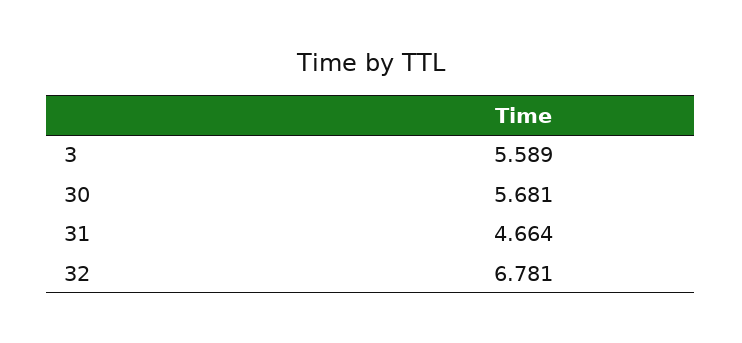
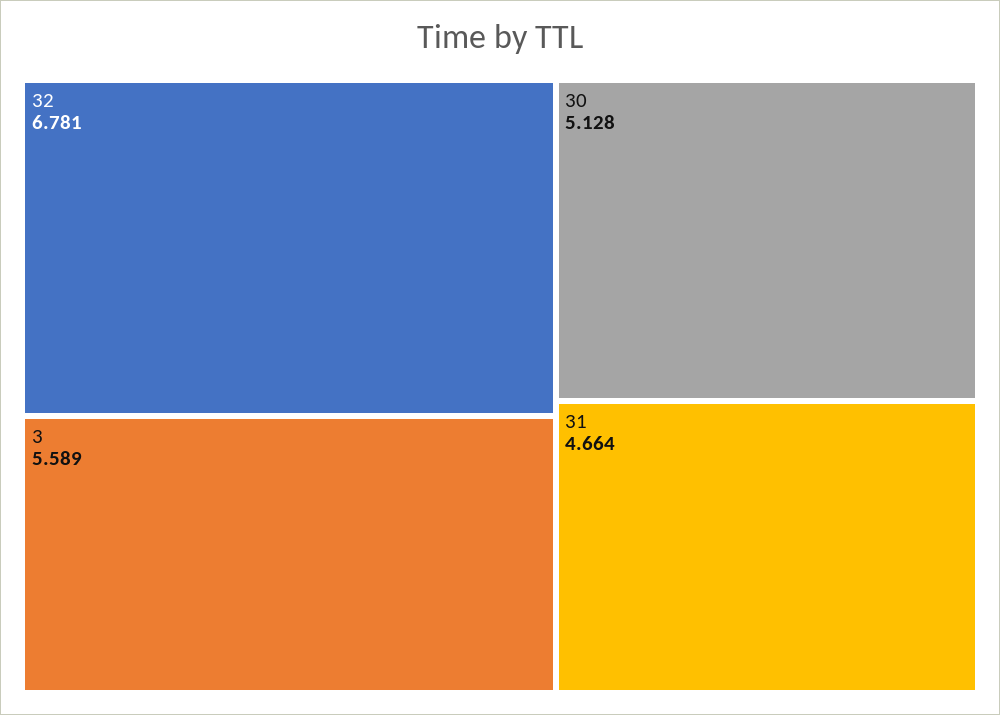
30: 5.681 -> 5.128

